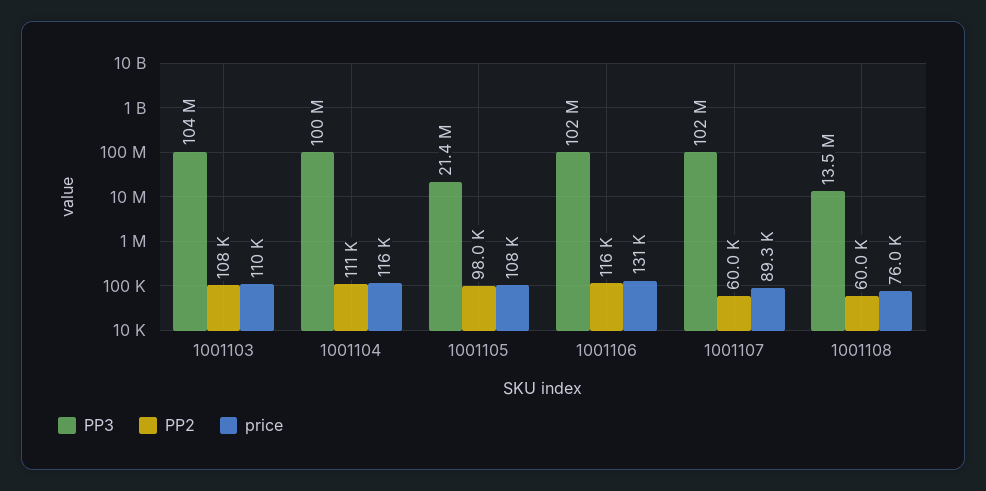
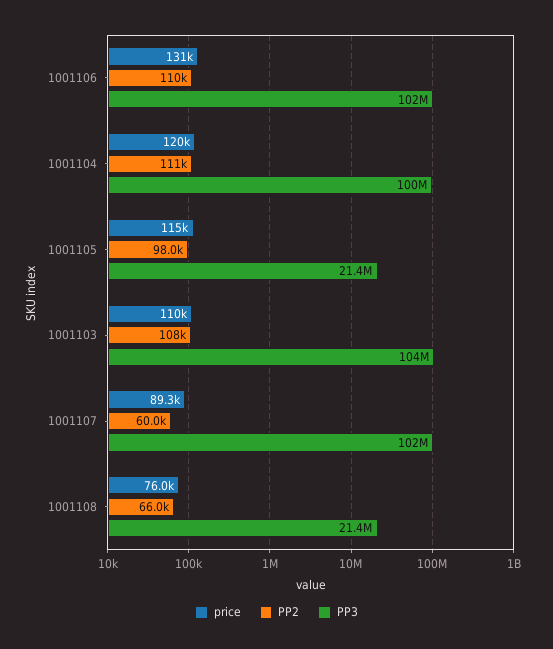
price, 1001104: 116000 -> 120000
price, 1001105: 108000 -> 115000
PP2, 1001106: 116000 -> 110000
PP3, 1001108: 13500000 -> 21400000
PP2, 1001108: 60000 -> 66000

